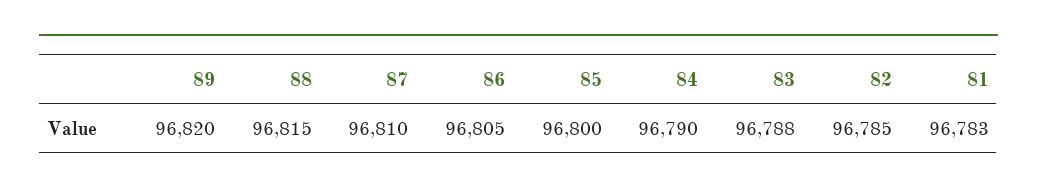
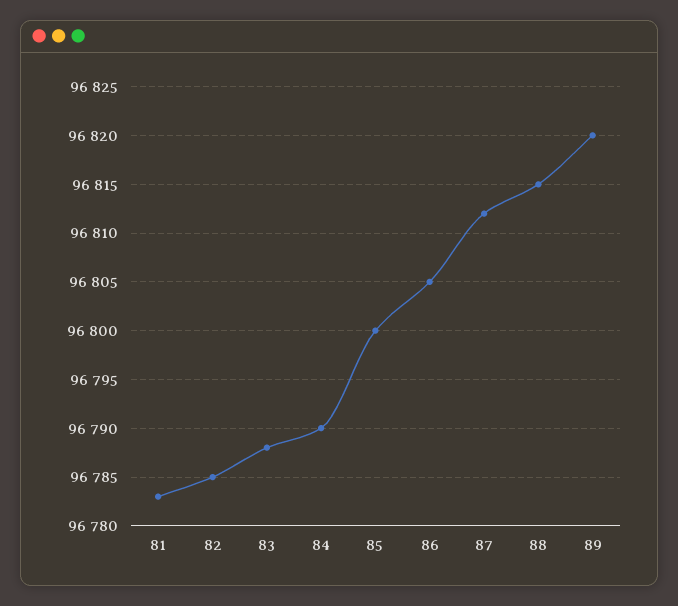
87: 96810 -> 96812

